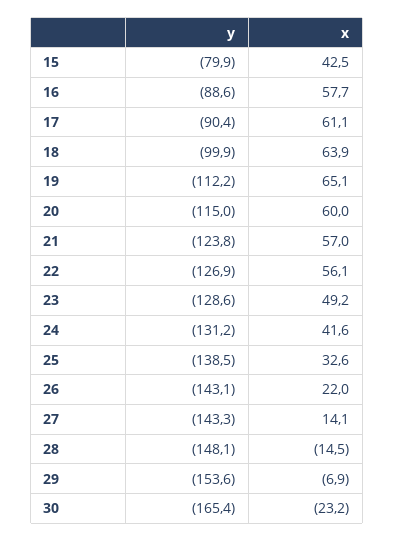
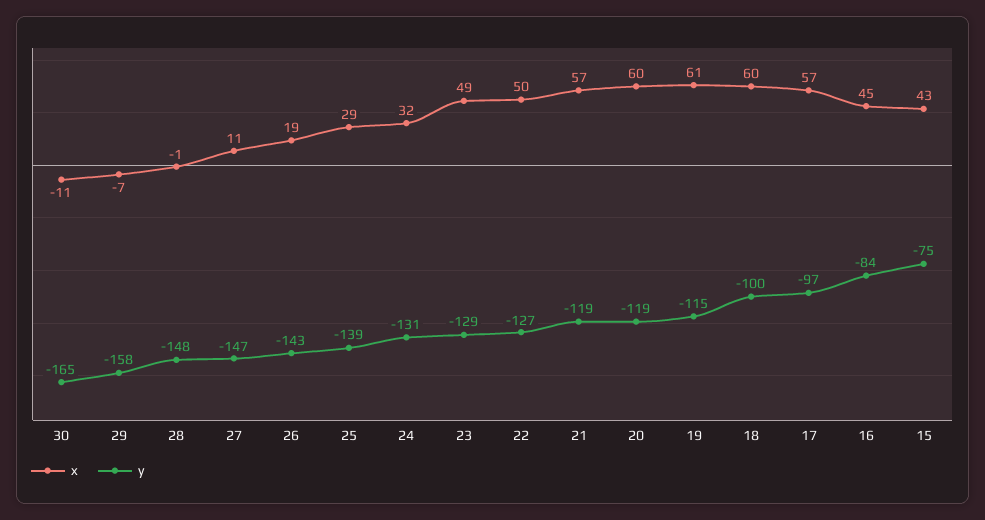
y, 15: -79.9 -> -75
y, 16: -88.6 -> -84
x, 16: 57.7 -> 45
y, 17: -90.4 -> -97
x, 17: 61.1 -> 57
x, 18: 63.9 -> 60
y, 19: -112.2 -> -115
x, 19: 65.1 -> 61
y, 20: -115 -> -119
y, 21: -123.8 -> -119
x, 22: 56.1 -> 50
x, 24: 41.6 -> 32
x, 25: 32.6 -> 29
x, 26: 22 -> 19
y, 27: -143.3 -> -147
x, 27: 14.1 -> 11
x, 28: -14.5 -> -1
y, 29: -153.6 -> -158
x, 30: -23.2 -> -11

